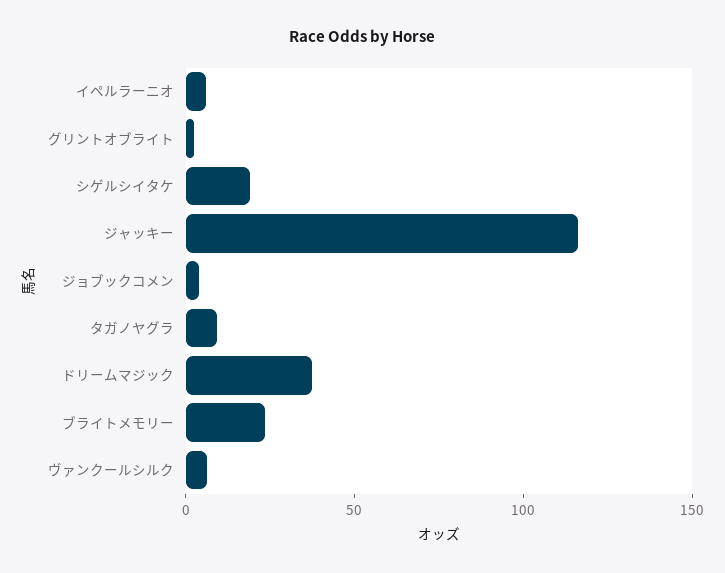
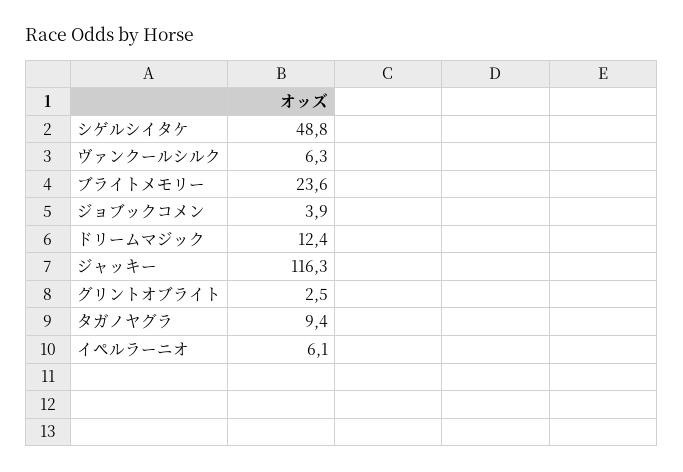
シゲルシイタケ: 20 -> 48.8
ドリームマジック: 40 -> 12.4

